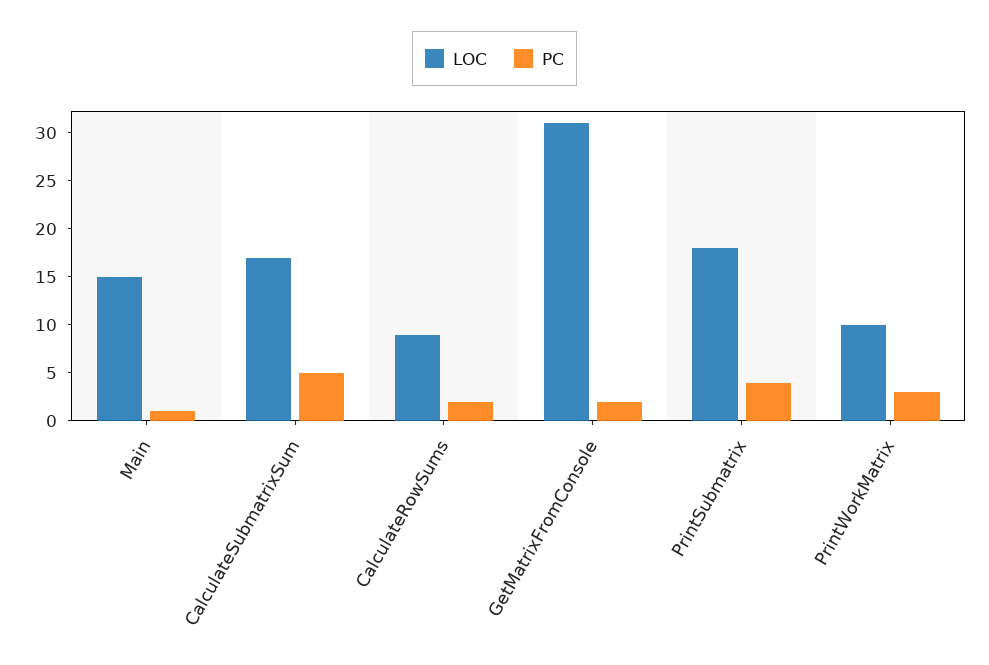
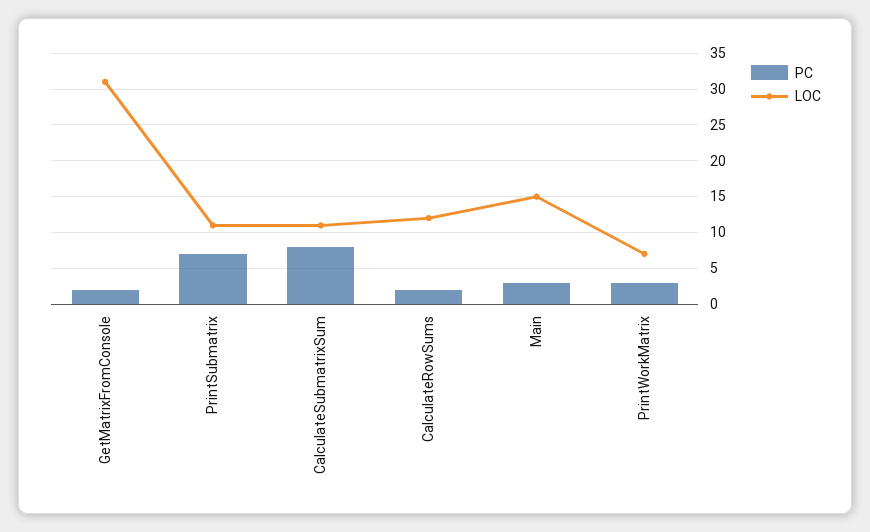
PC, Main: 1 -> 3
LOC, CalculateSubmatrixSum: 17 -> 11
PC, CalculateSubmatrixSum: 5 -> 8
LOC, CalculateRowSums: 9 -> 12
LOC, PrintSubmatrix: 18 -> 11
PC, PrintSubmatrix: 4 -> 7
LOC, PrintWorkMatrix: 10 -> 7

